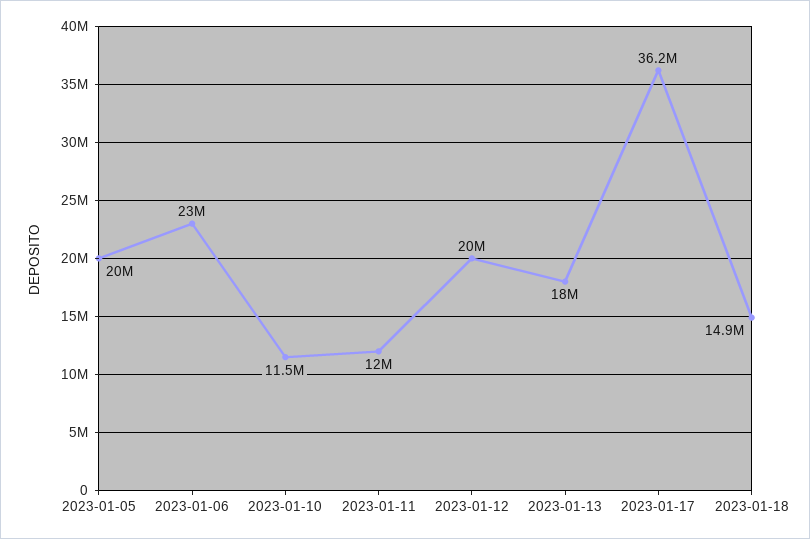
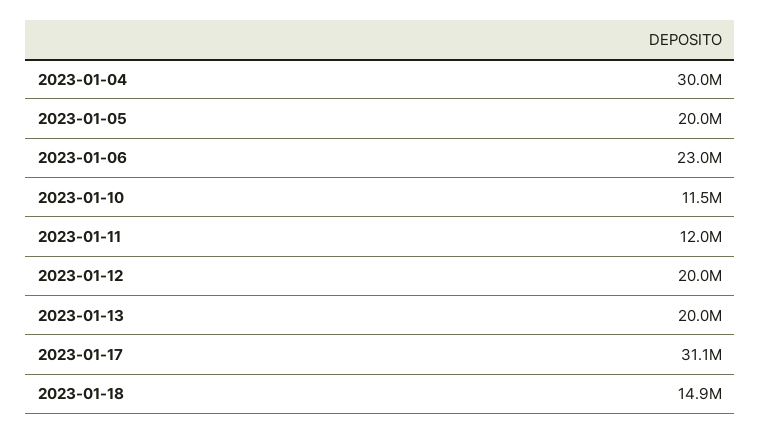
2023-01-13: 18000000 -> 20000000
2023-01-17: 36200000 -> 31100000
2023-01-04: none -> 30000000

